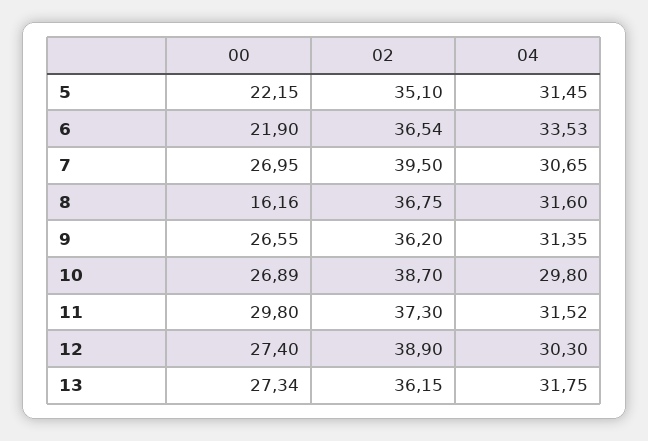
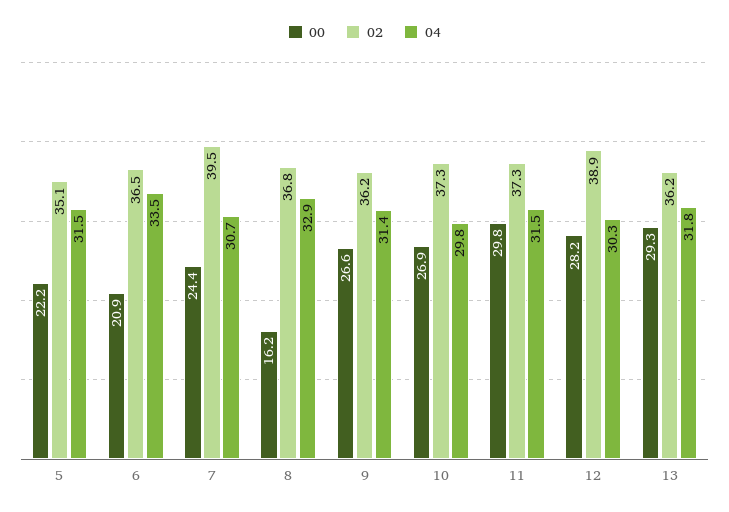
00, 6: 21.9 -> 20.9
00, 7: 26.95 -> 24.4
04, 8: 31.6 -> 32.9
02, 10: 38.7 -> 37.3
00, 12: 27.4 -> 28.2
00, 13: 27.34 -> 29.3

